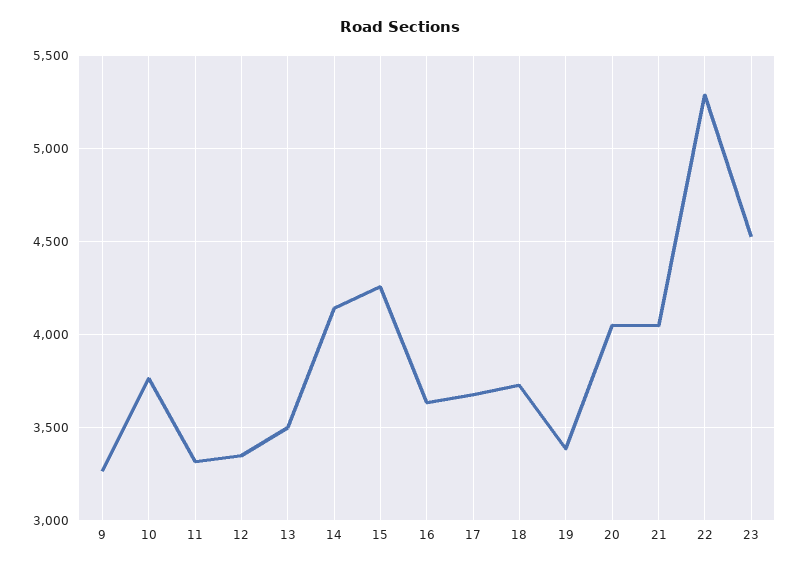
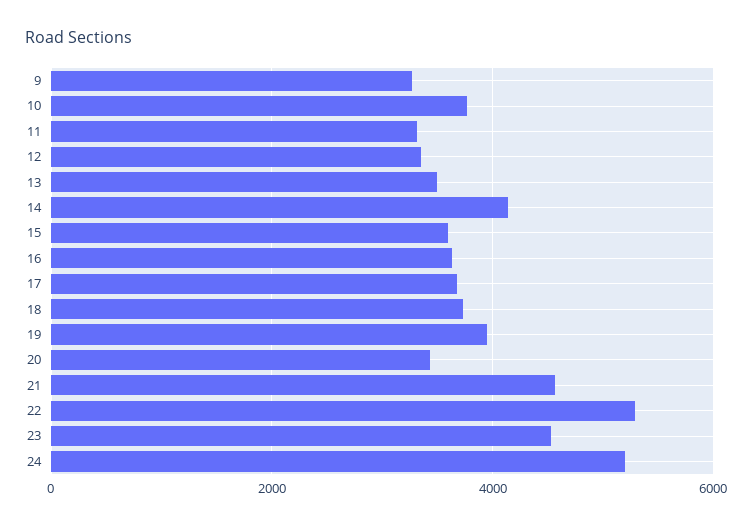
15: 4250 -> 3600
19: 3400 -> 4000
20: 4050 -> 3400
21: 4050 -> 4600
24: none -> 5200

